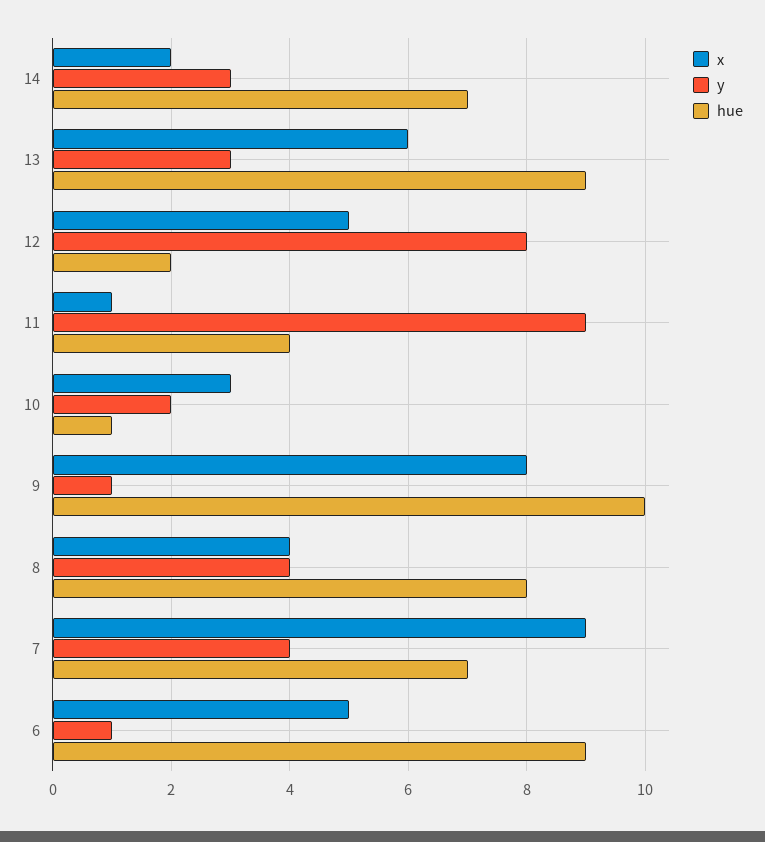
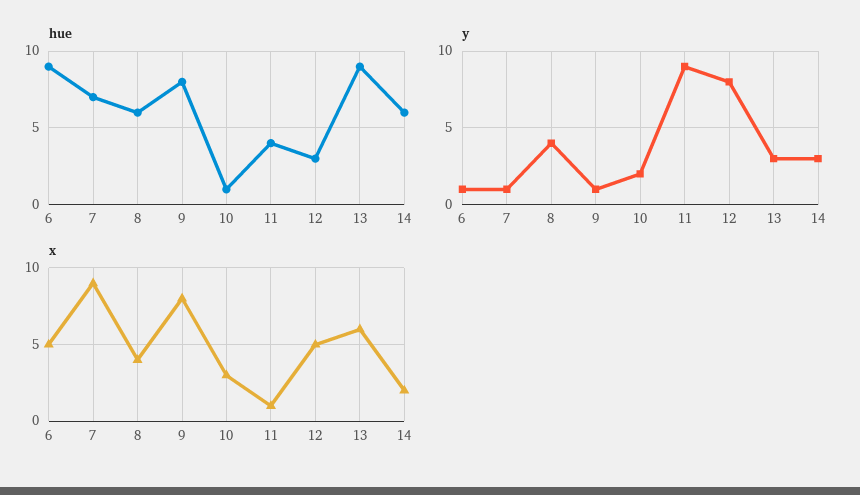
hue, 14: 7 -> 6
hue, 12: 2 -> 3
hue, 9: 10 -> 8
hue, 8: 8 -> 6
y, 7: 4 -> 1

